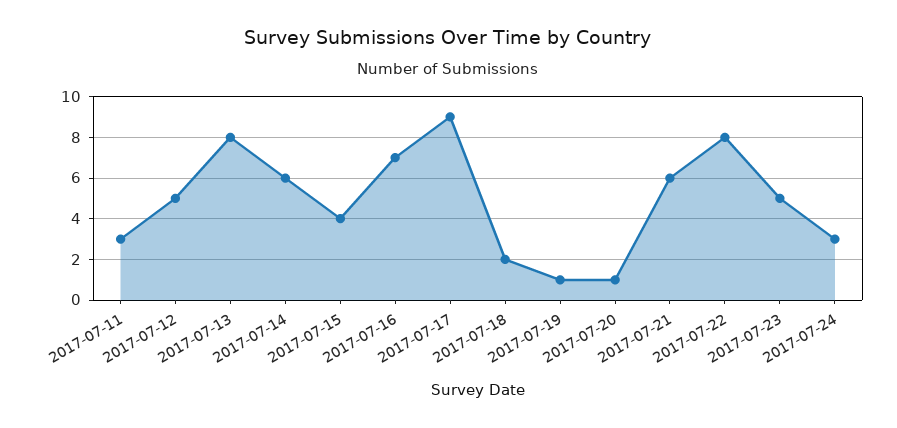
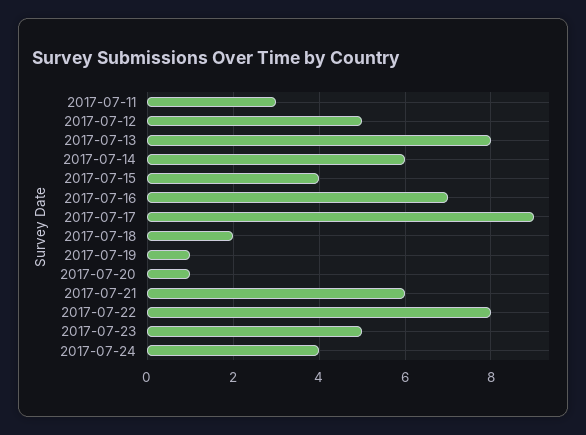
2017-07-24: 3 -> 4

